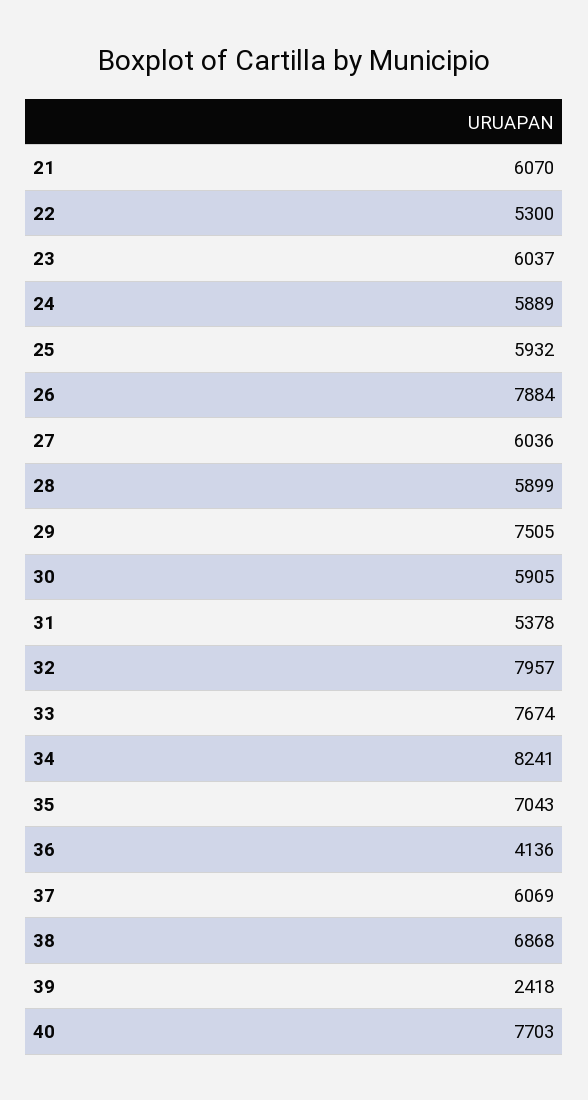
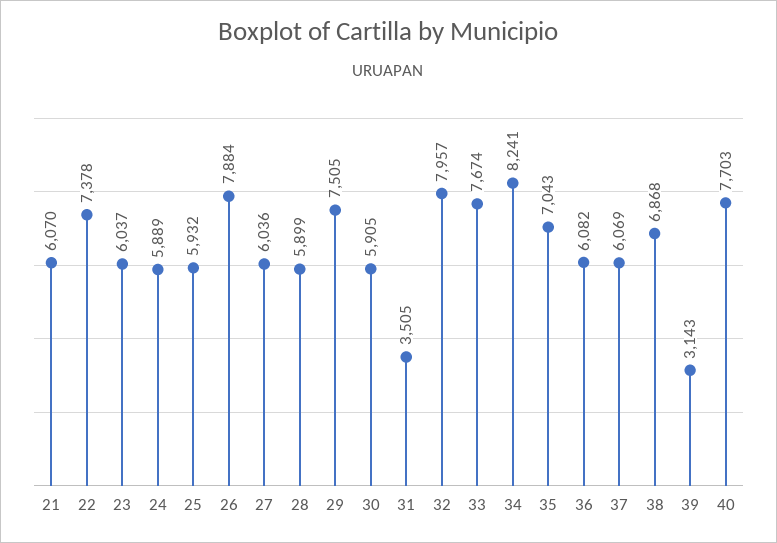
22: 5300 -> 7378
31: 5378 -> 3505
36: 4136 -> 6082
39: 2418 -> 3143

